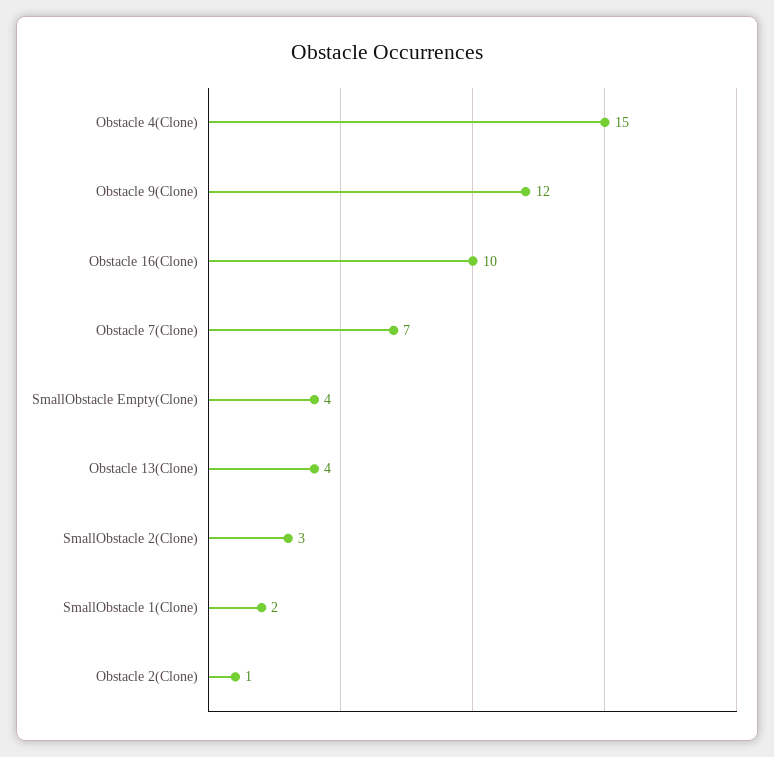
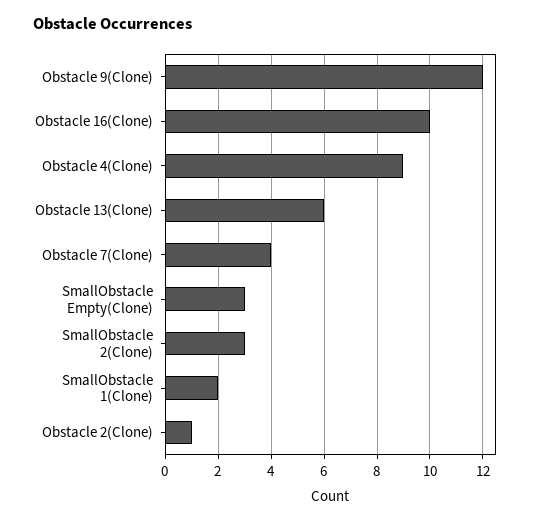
Obstacle 4(Clone): 15 -> 9
Obstacle 7(Clone): 7 -> 4
SmallObstacle Empty(Clone): 4 -> 3
Obstacle 13(Clone): 4 -> 6

